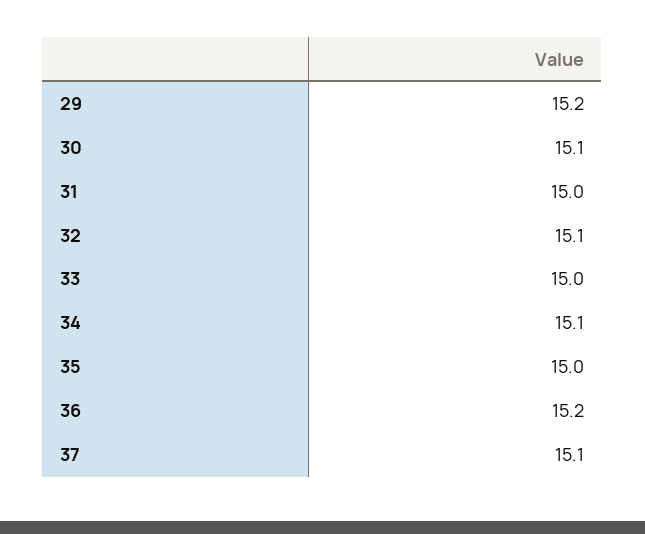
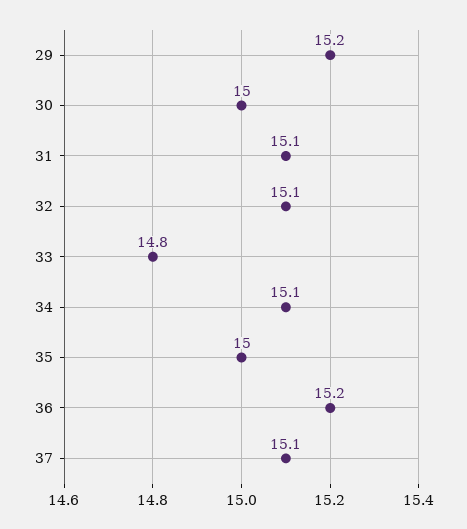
30: 15.1 -> 15
31: 15 -> 15.1
33: 15 -> 14.8

